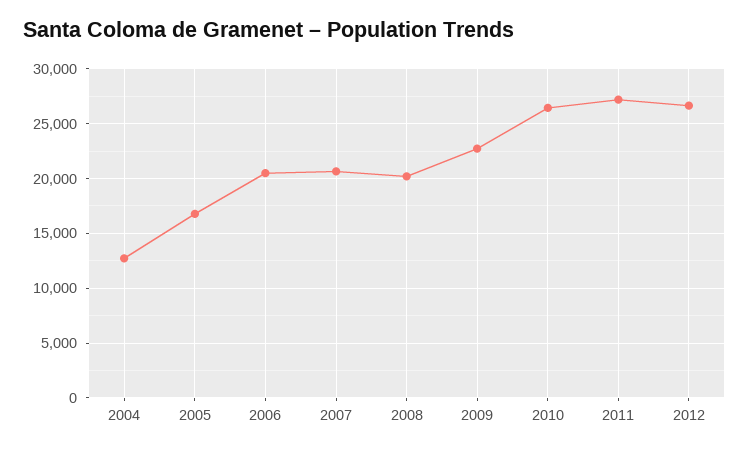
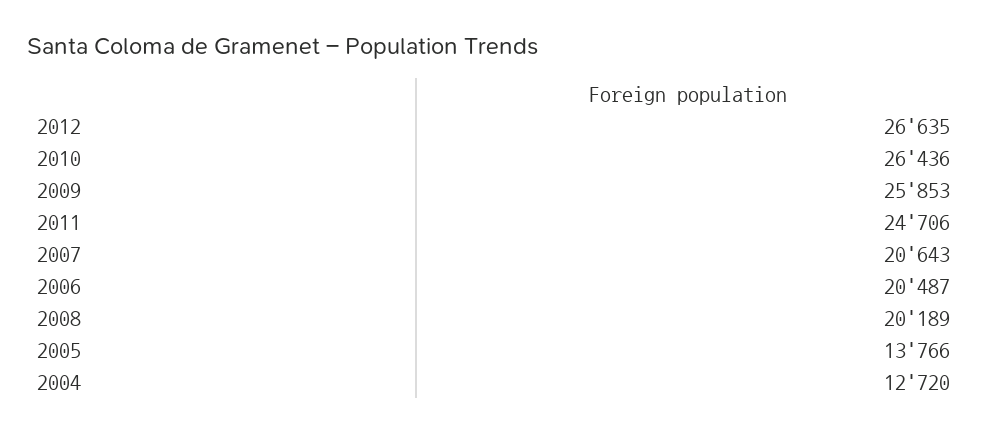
2005: 17000 -> 13766
2009: 23000 -> 25853
2011: 27000 -> 24706

